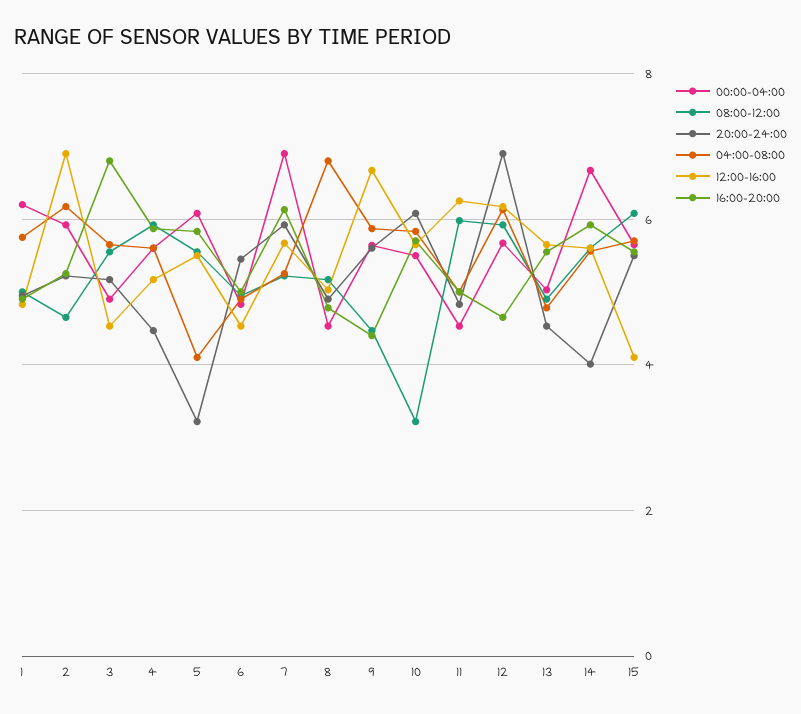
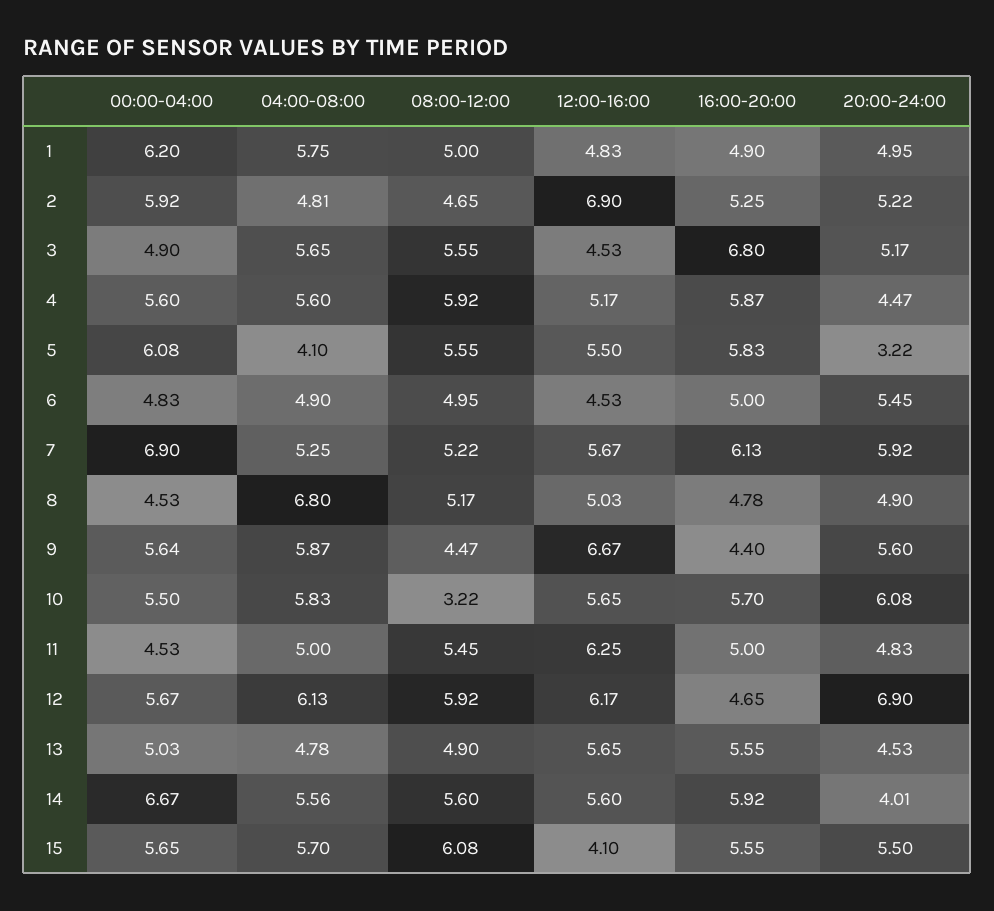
04:00-08:00, 2: 6.2 -> 4.81
08:00-12:00, 11: 6 -> 5.45

